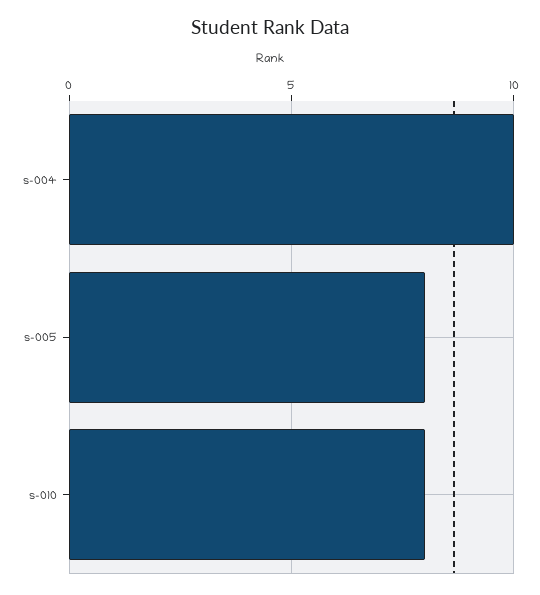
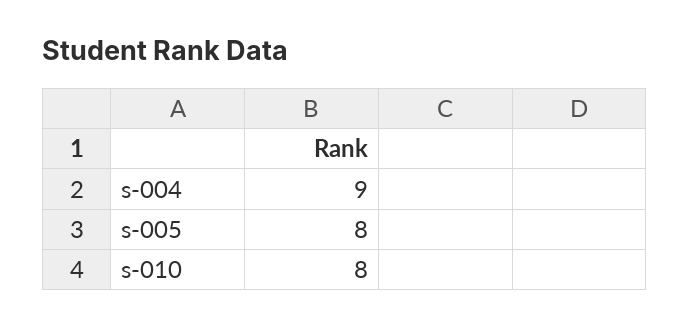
s-004: 10 -> 9

